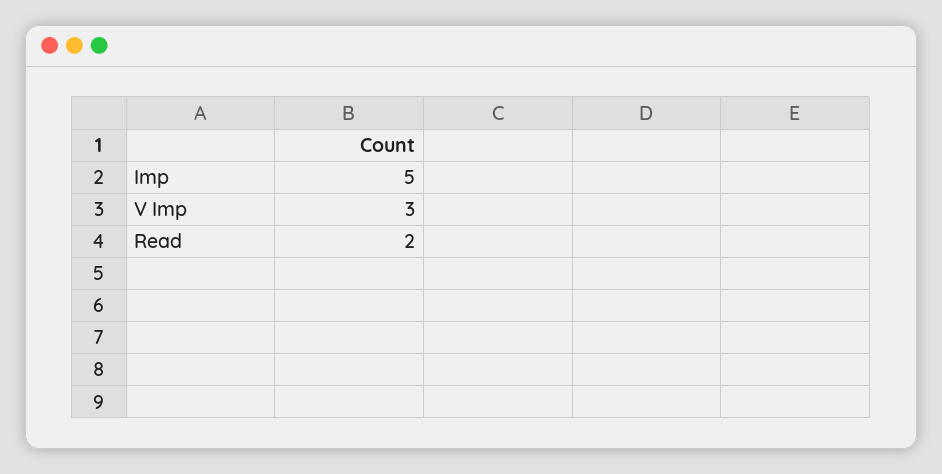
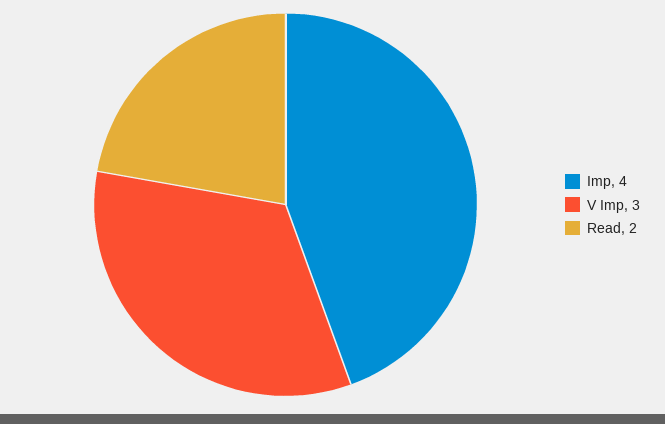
Imp: 5 -> 4

